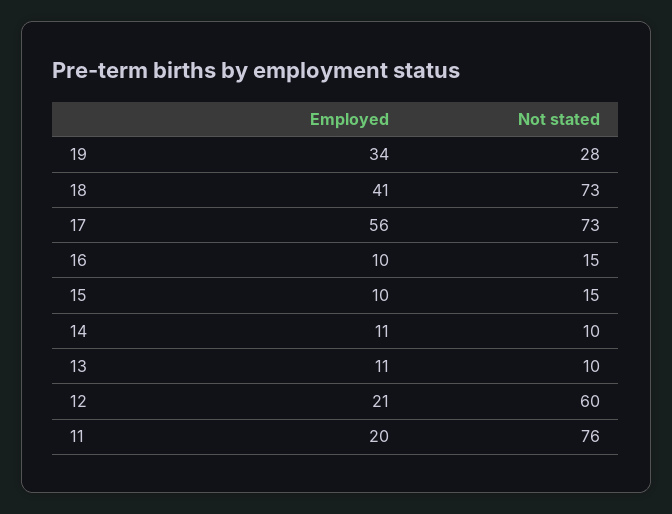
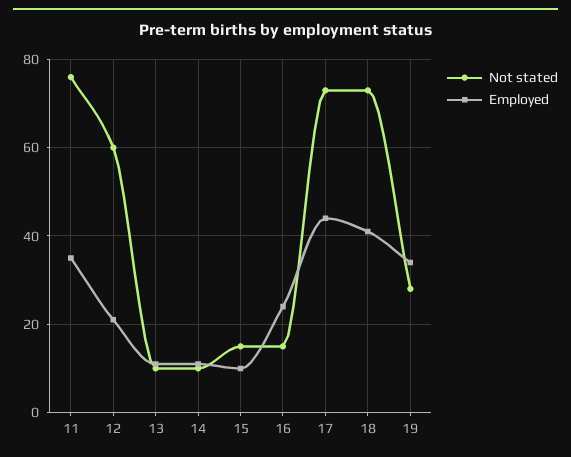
Employed, 17: 56 -> 45
Employed, 16: 10 -> 25
Employed, 11: 20 -> 35

